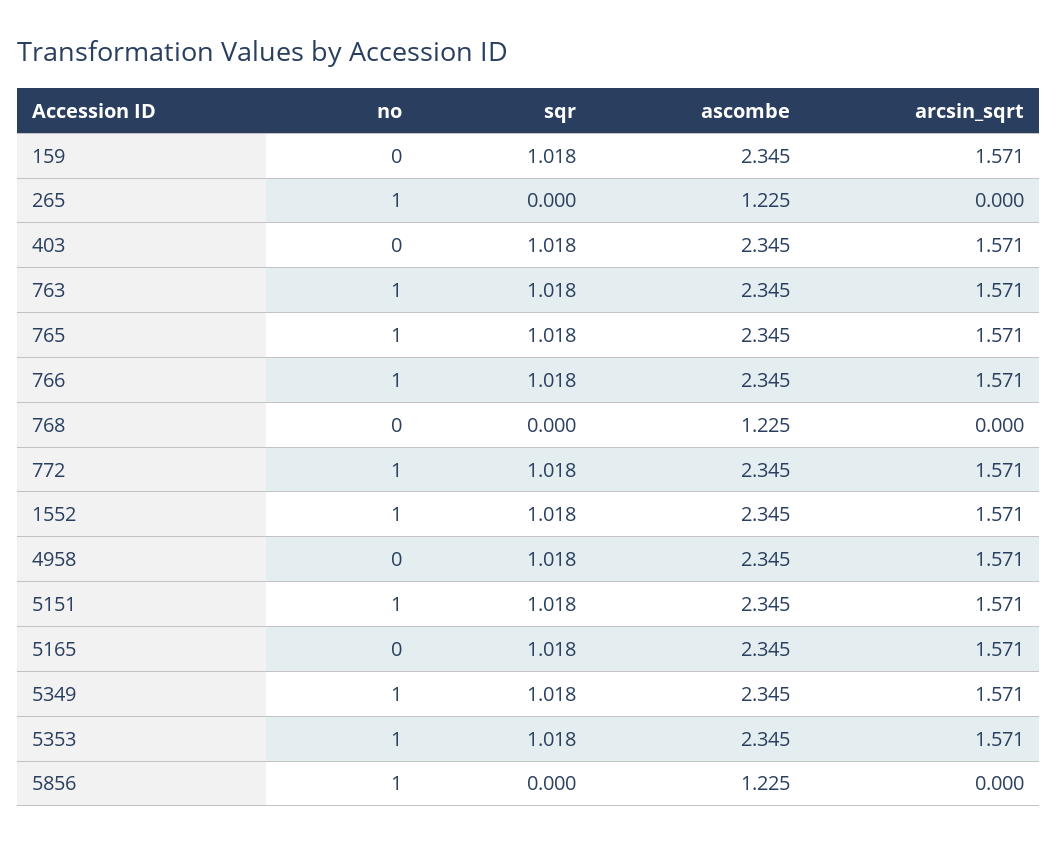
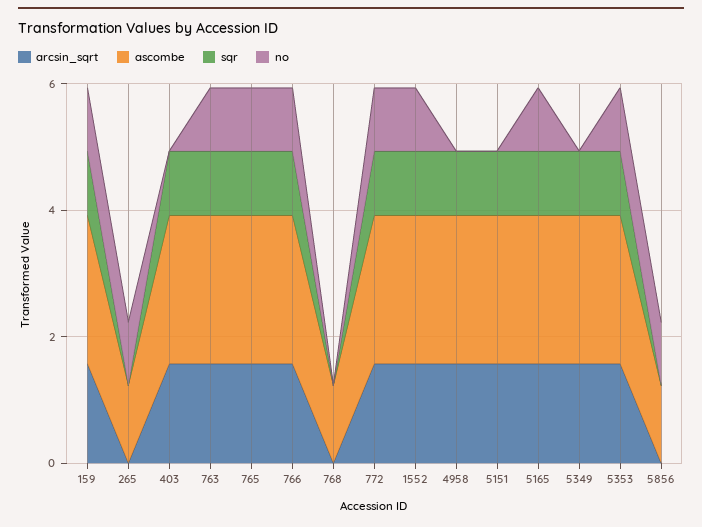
no, 159: 0 -> 1
no, 5151: 1 -> 0
no, 5165: 0 -> 1
no, 5349: 1 -> 0

